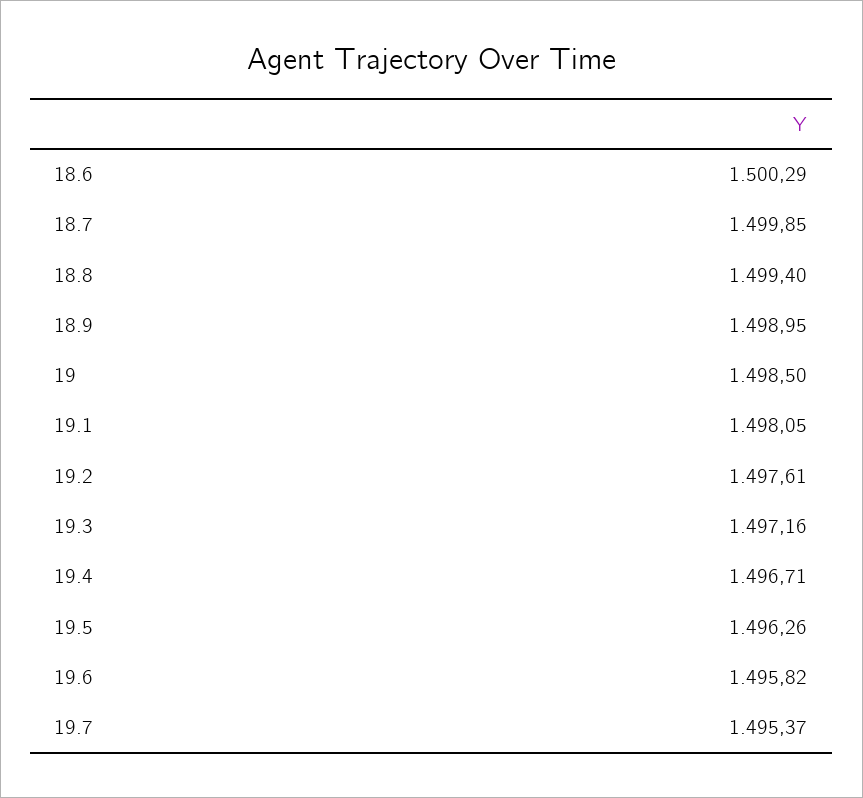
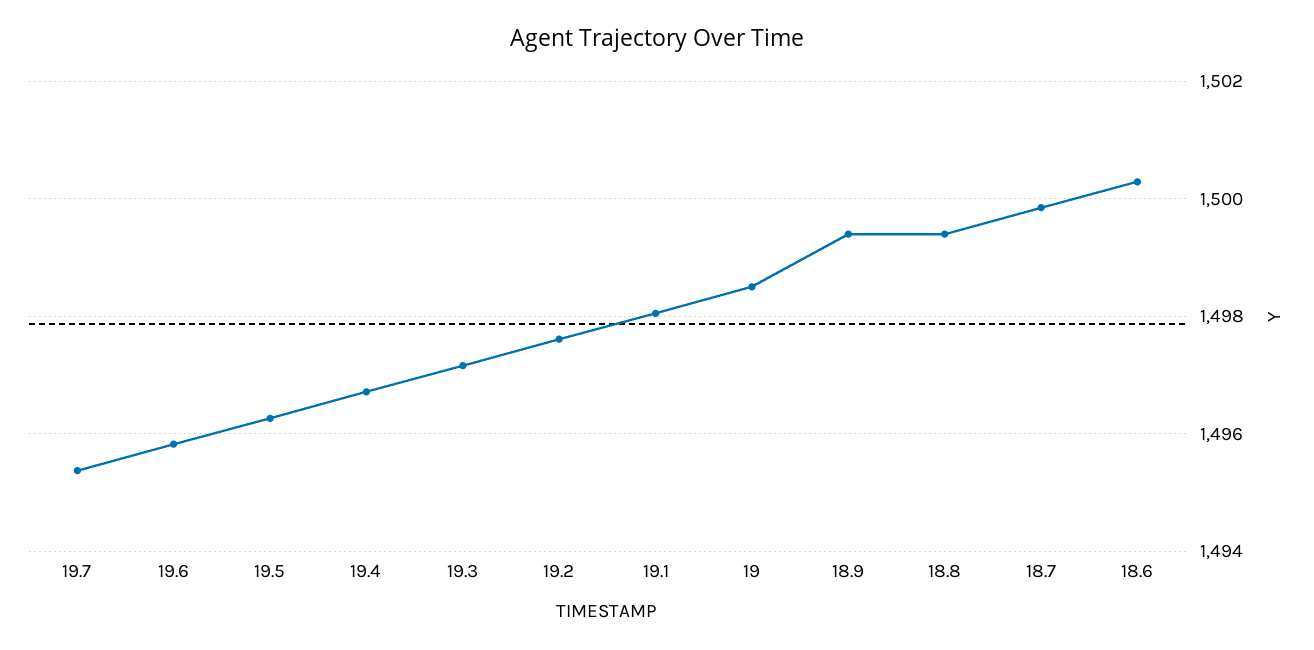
18.9: 1498.95 -> 1499.4

